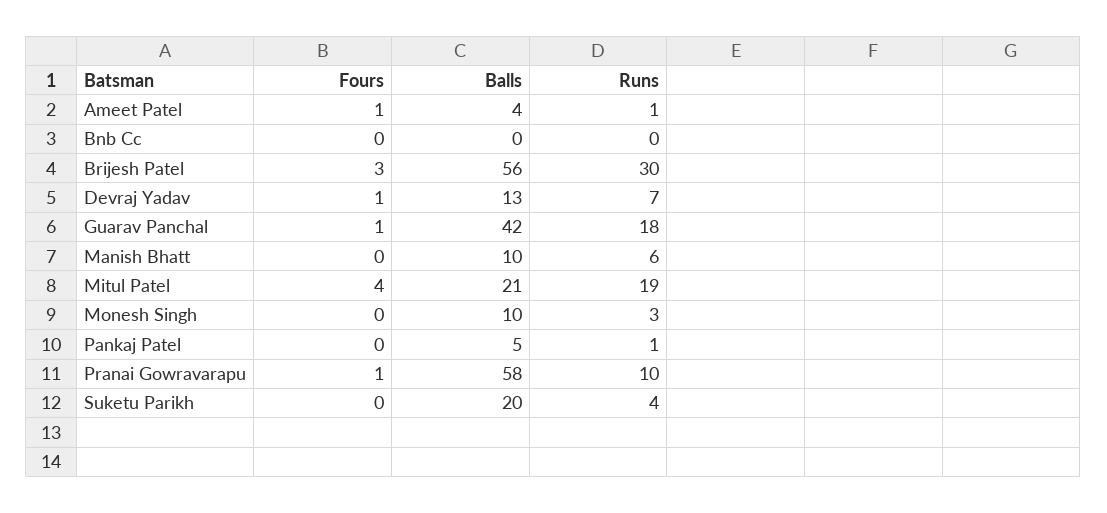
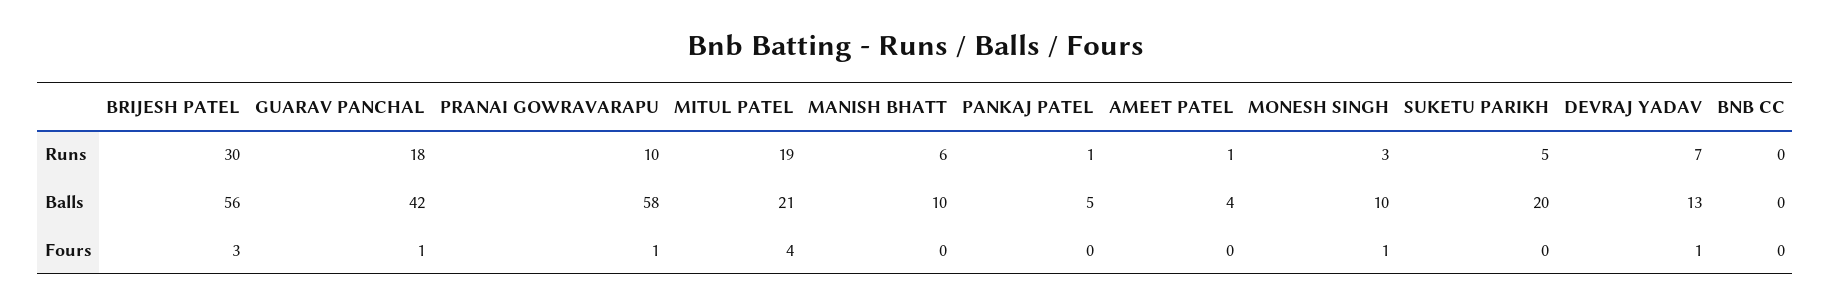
Fours, Ameet Patel: 1 -> 0
Fours, Monesh Singh: 0 -> 1
Runs, Suketu Parikh: 4 -> 5

